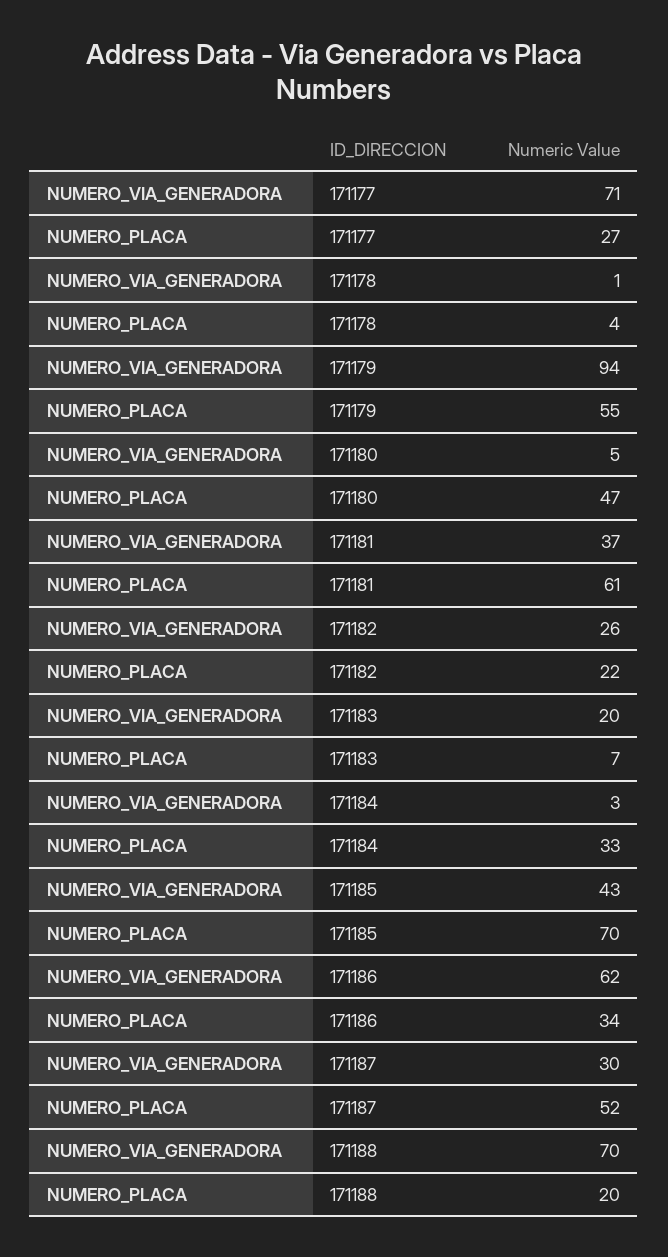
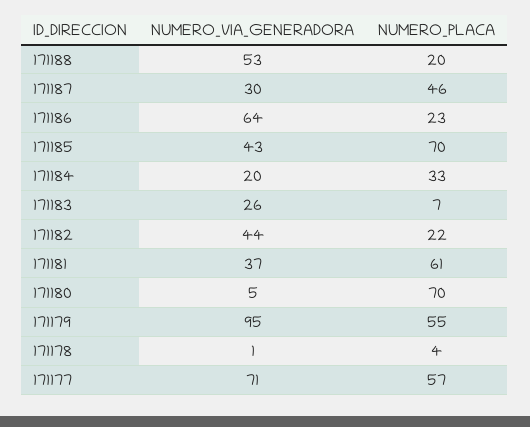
NUMERO_PLACA, 171177: 27 -> 57
NUMERO_VIA_GENERADORA, 171179: 94 -> 95
NUMERO_PLACA, 171180: 47 -> 70
NUMERO_VIA_GENERADORA, 171182: 26 -> 44
NUMERO_VIA_GENERADORA, 171183: 20 -> 26
NUMERO_VIA_GENERADORA, 171184: 3 -> 20
NUMERO_VIA_GENERADORA, 171186: 62 -> 64
NUMERO_PLACA, 171186: 34 -> 23
NUMERO_PLACA, 171187: 52 -> 46
NUMERO_VIA_GENERADORA, 171188: 70 -> 53

